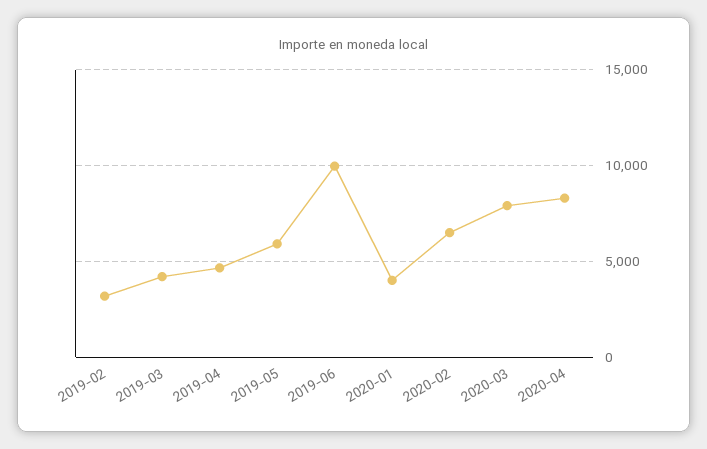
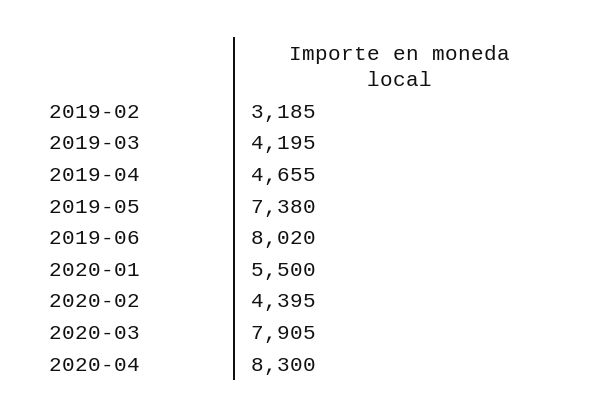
2019-05: 6000 -> 7380
2019-06: 10000 -> 8020
2020-01: 4000 -> 5500
2020-02: 6500 -> 4395

